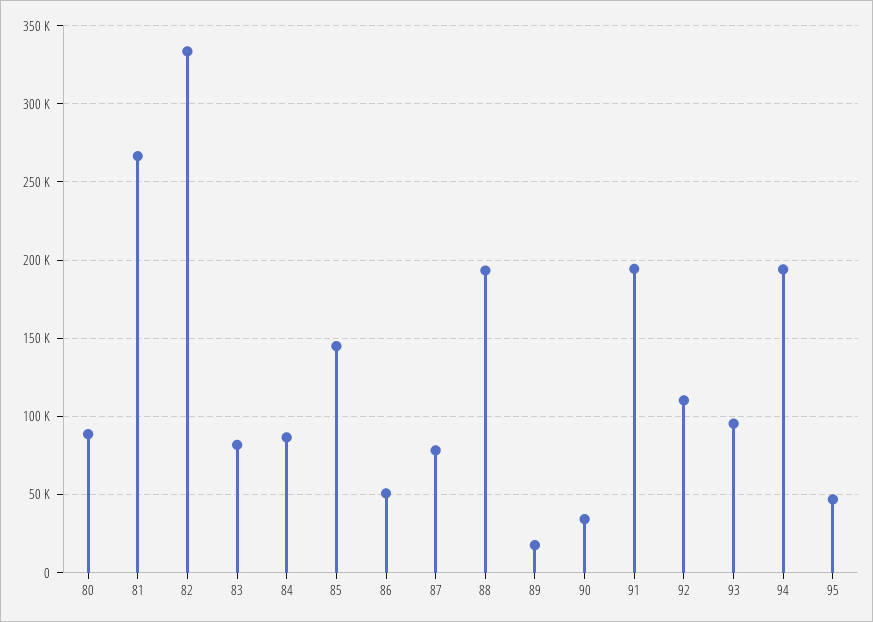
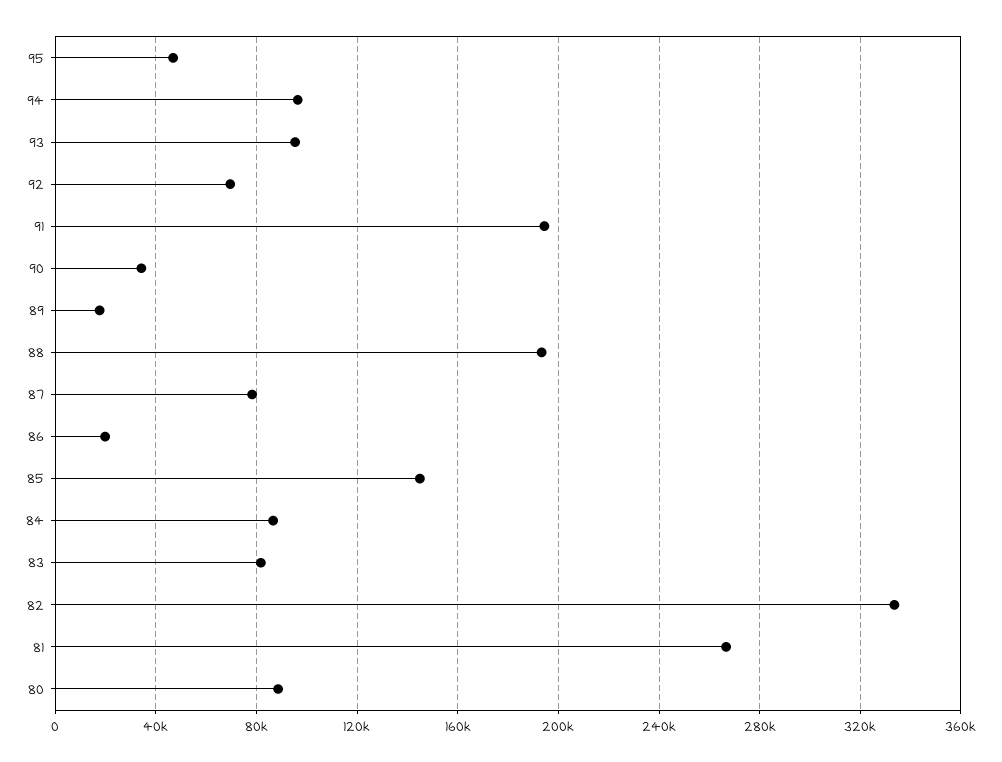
86: 50000 -> 20000
92: 110000 -> 70000
94: 195000 -> 95000

